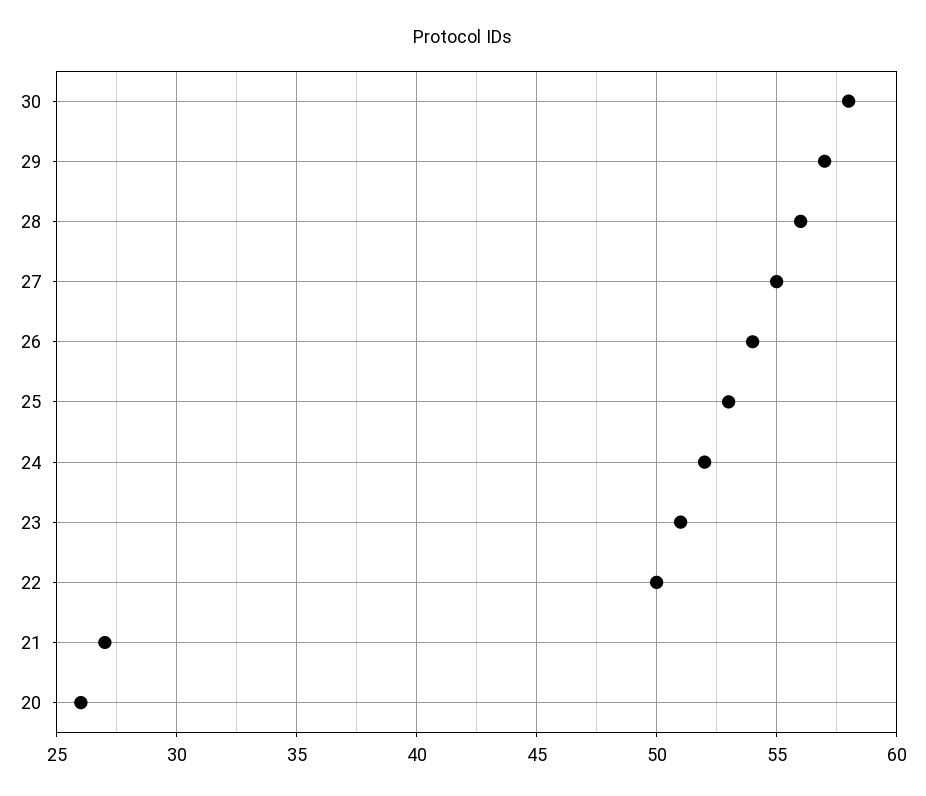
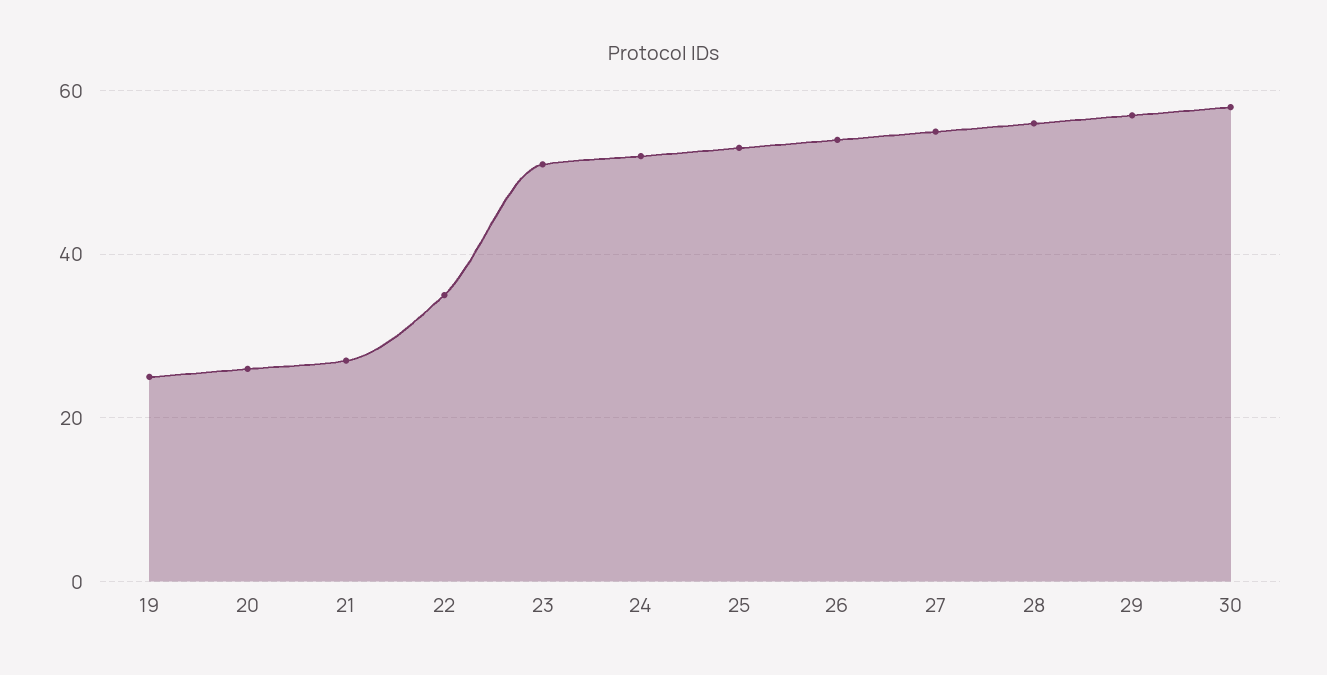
22: 50 -> 35
19: none -> 25

